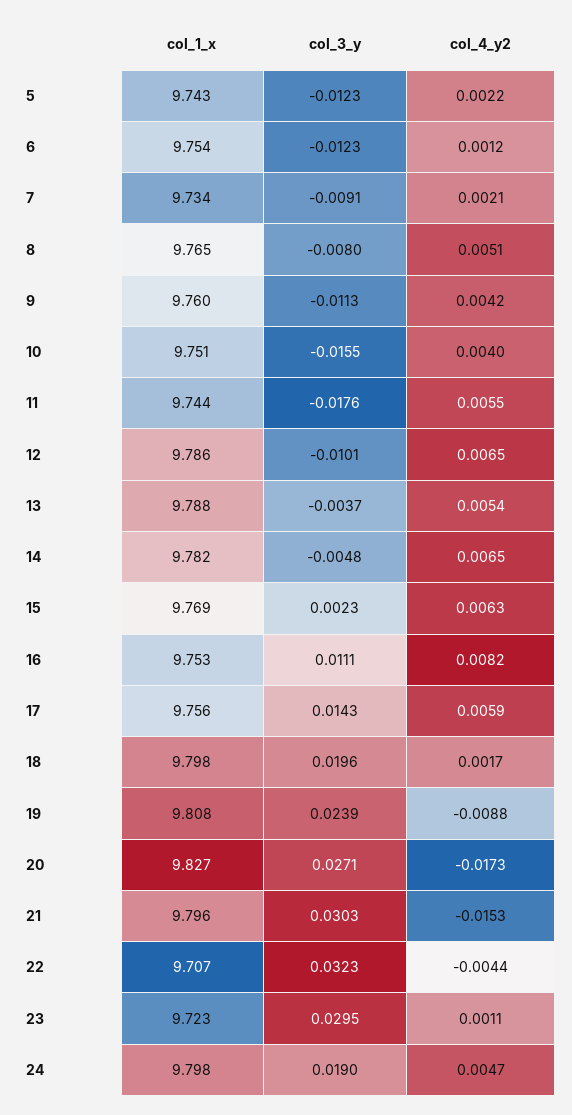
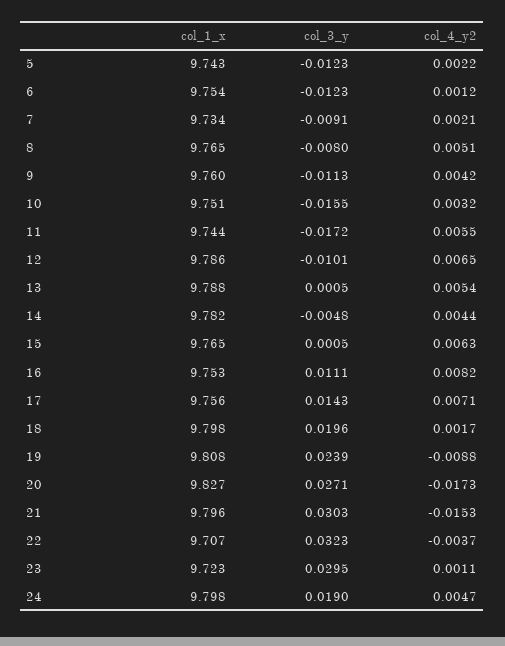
col_4_y2, 10: 0.004 -> 0.0032
col_3_y, 11: -0.0176 -> -0.0172
col_3_y, 13: -0.0037 -> 0.0005
col_4_y2, 14: 0.0065 -> 0.0044
col_1_x, 15: 9.769 -> 9.765
col_3_y, 15: 0.0023 -> 0.0005
col_4_y2, 17: 0.0059 -> 0.0071
col_4_y2, 22: -0.0044 -> -0.0037

